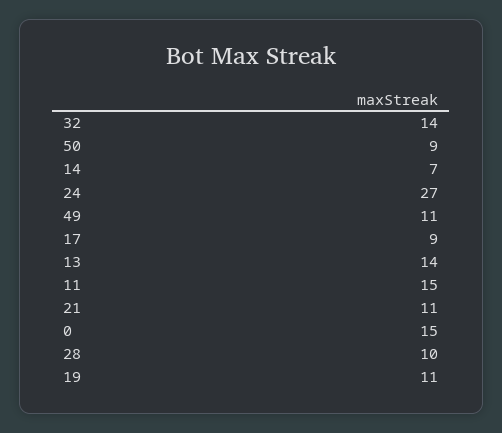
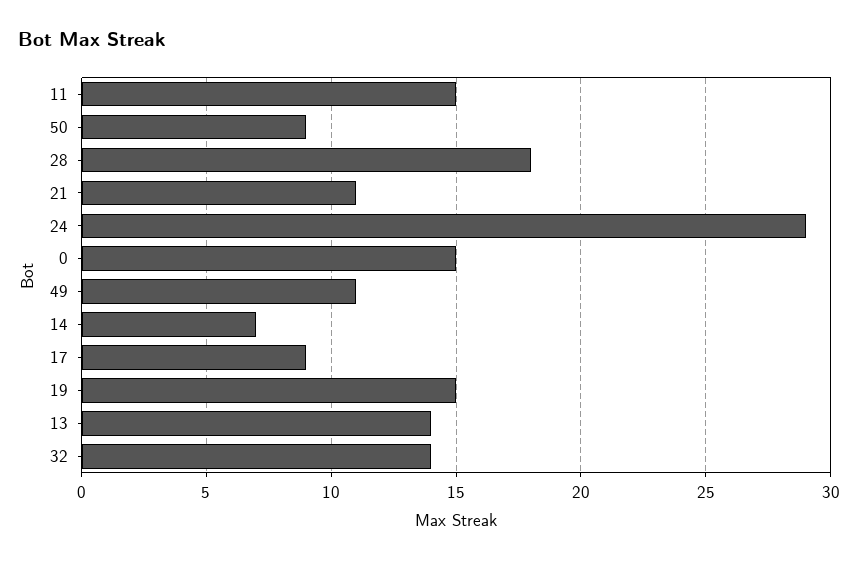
24: 27 -> 29
28: 10 -> 18
19: 11 -> 15

